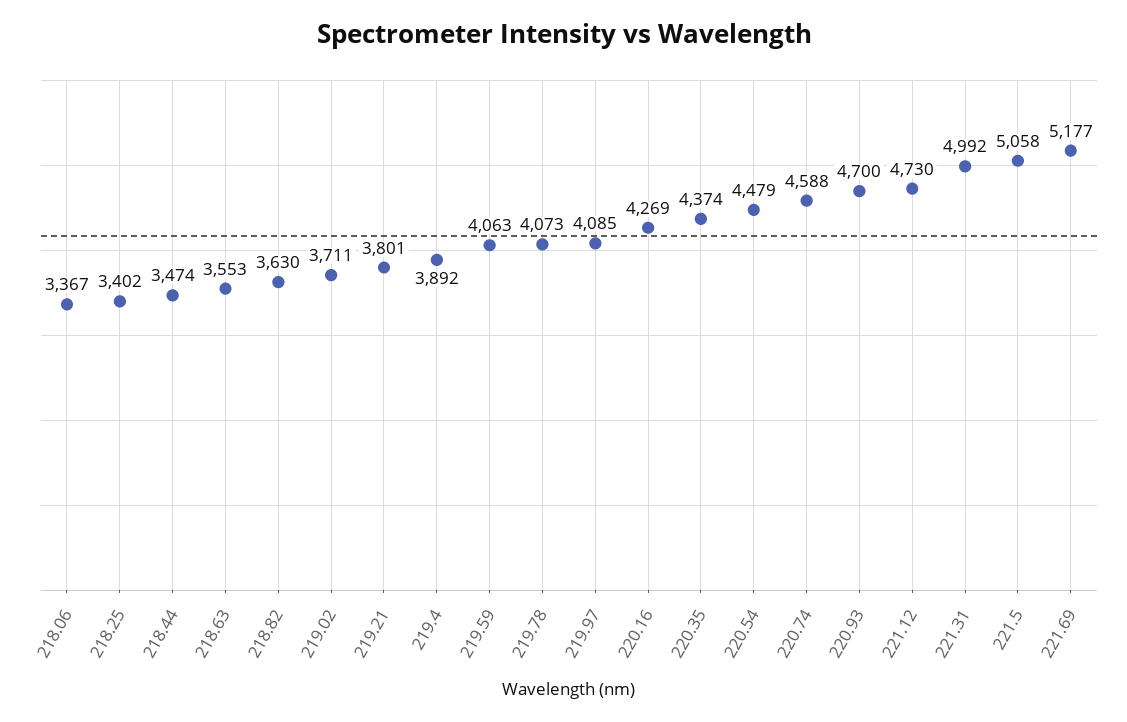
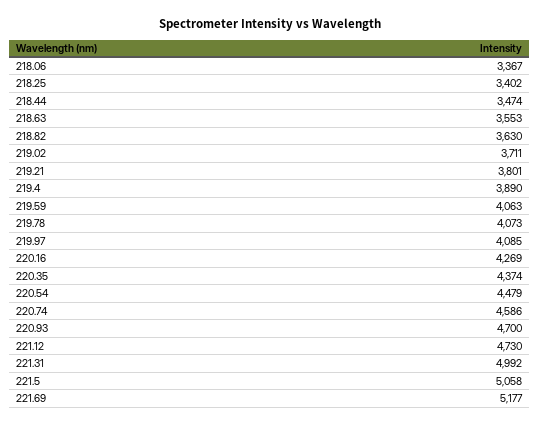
219.4: 3892 -> 3890
220.74: 4588 -> 4586

